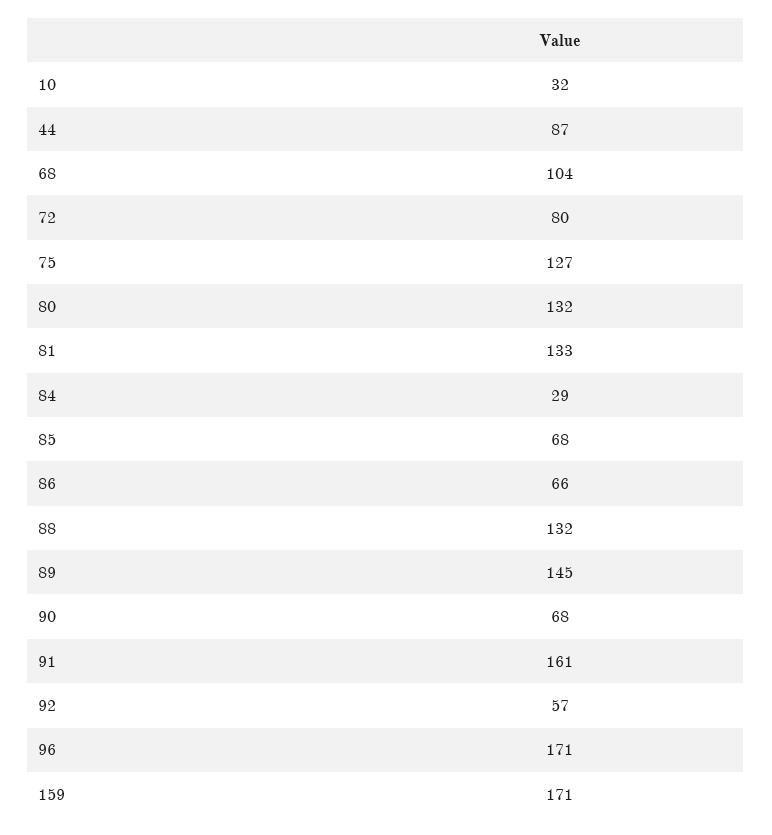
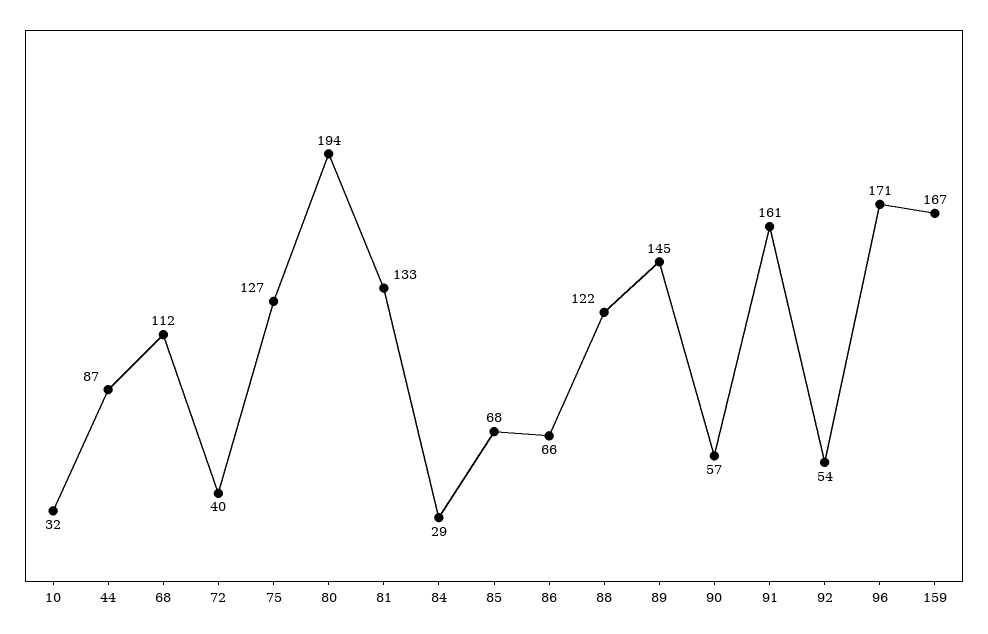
68: 104 -> 112
72: 80 -> 40
80: 132 -> 194
88: 132 -> 122
90: 68 -> 57
92: 57 -> 54
159: 171 -> 167

